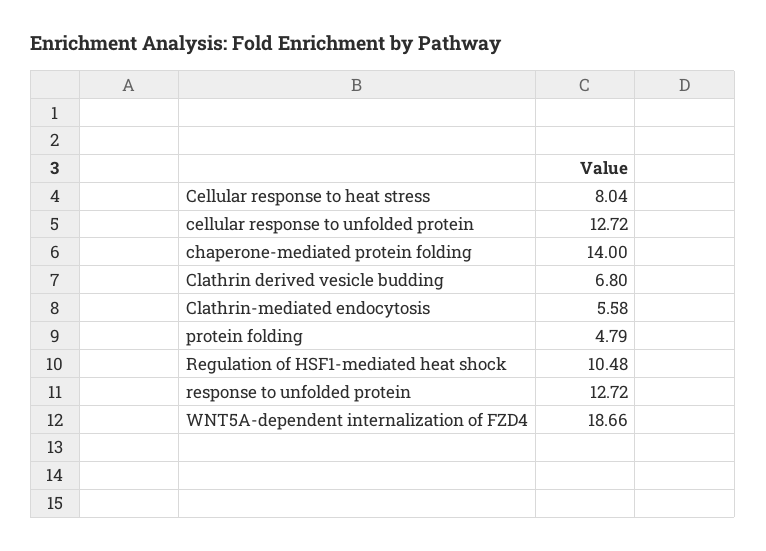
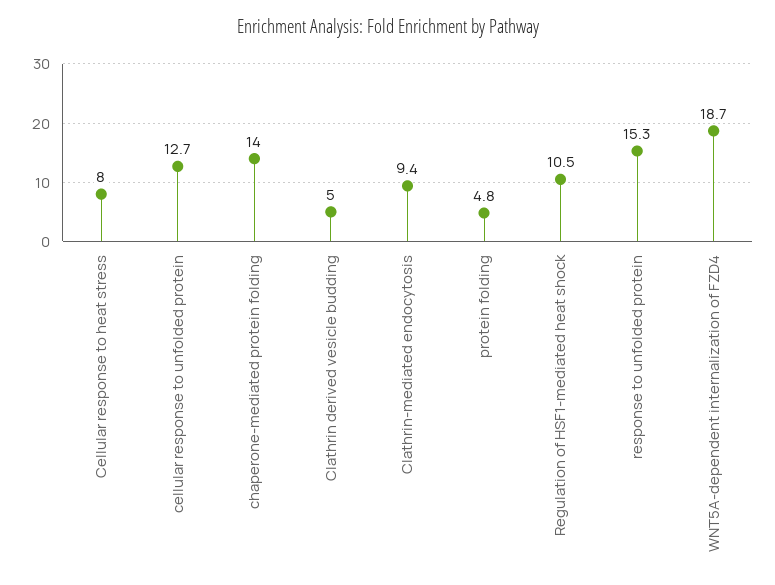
Clathrin derived vesicle budding: 6.8 -> 5
Clathrin-mediated endocytosis: 5.58 -> 9.4
response to unfolded protein: 12.72 -> 15.3

